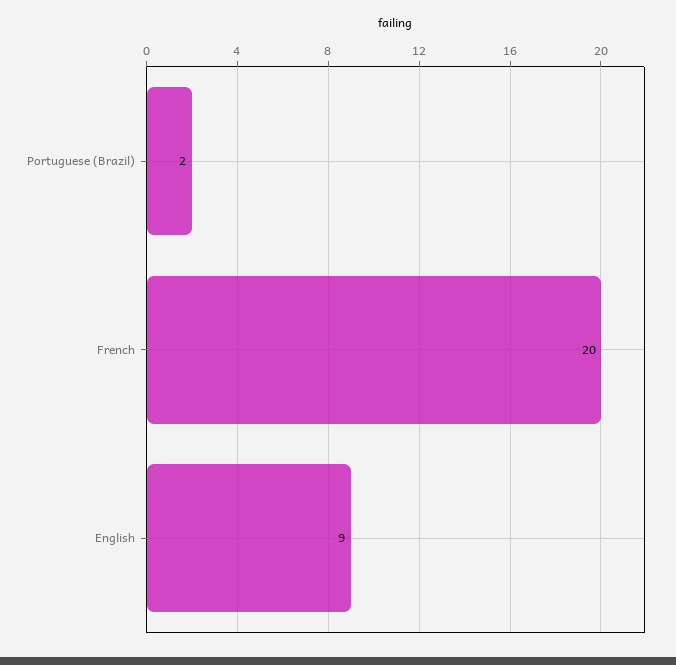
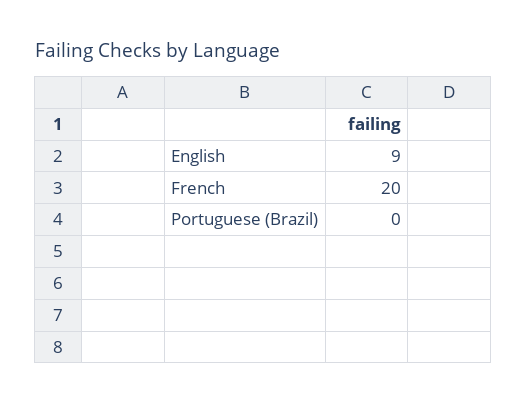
Portuguese (Brazil): 2 -> 0

